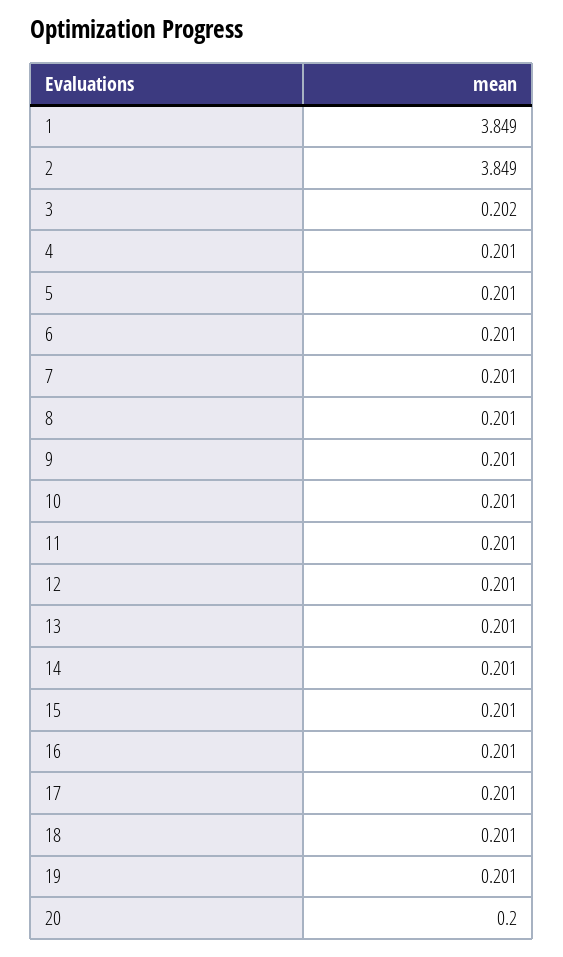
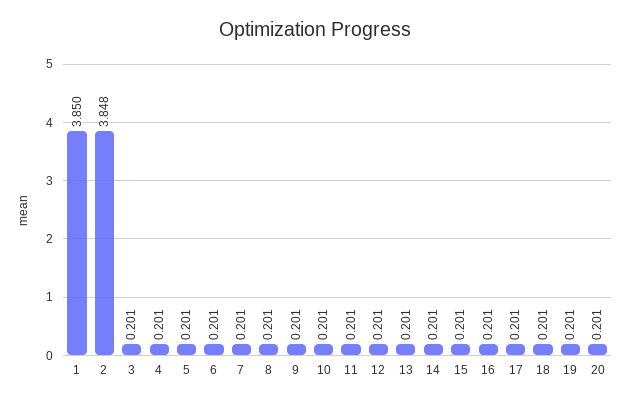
1: 3.849 -> 3.85
2: 3.849 -> 3.848
3: 0.202 -> 0.201
20: 0.2 -> 0.201

